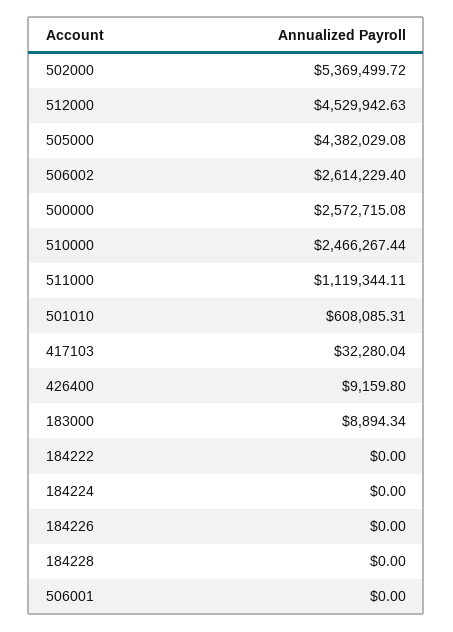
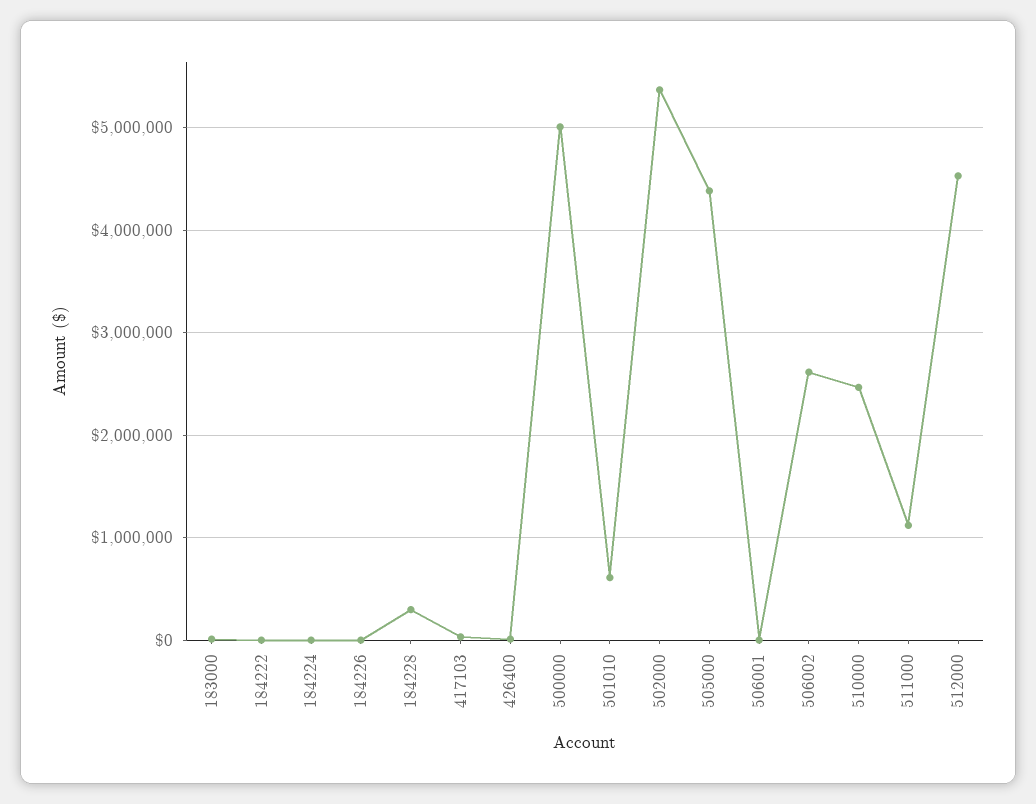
500000: 2572715.08 -> 5000000
184228: 0 -> 300000

